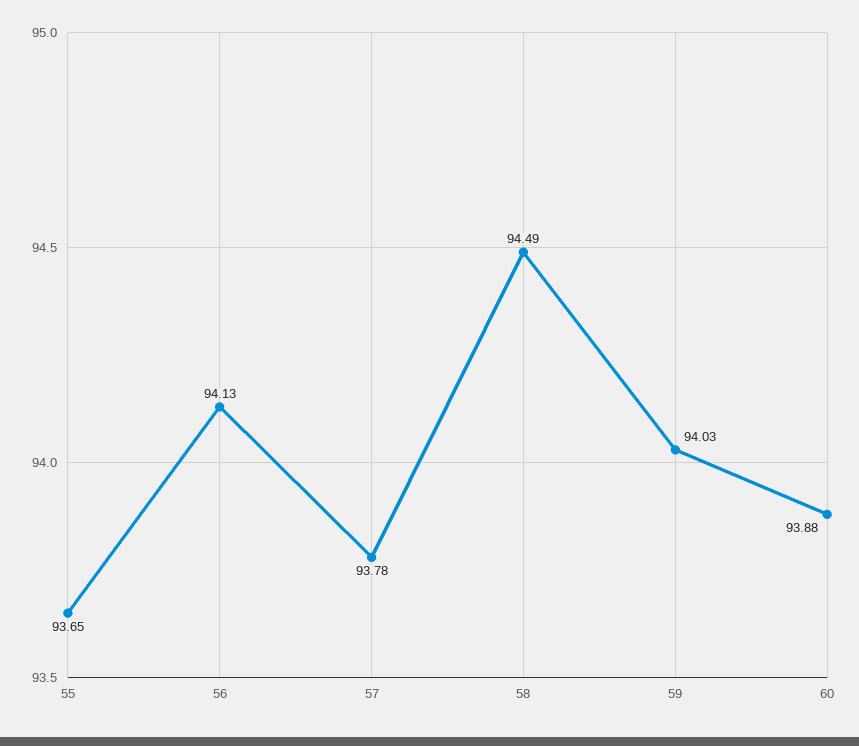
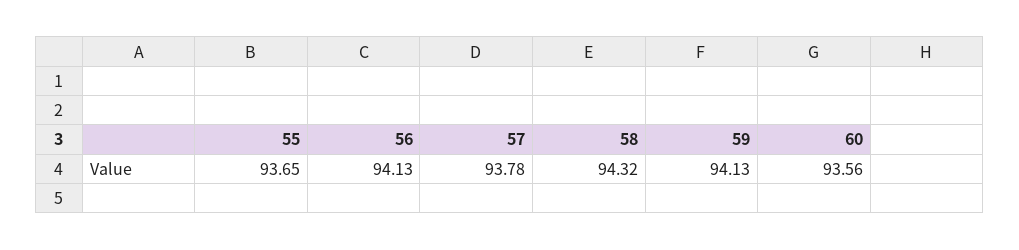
58: 94.49 -> 94.32
59: 94.03 -> 94.13
60: 93.88 -> 93.56

